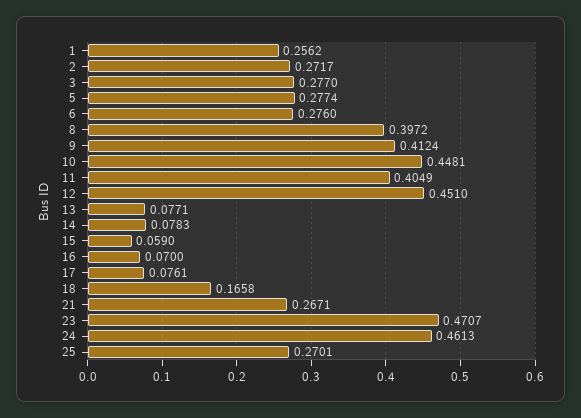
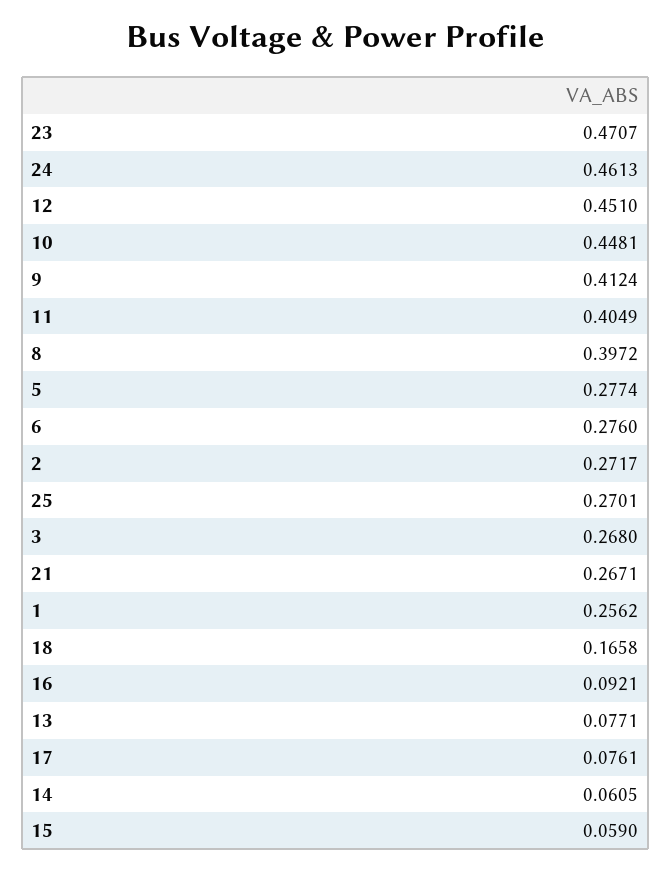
3: 0.277 -> 0.268
14: 0.0783 -> 0.0605
16: 0.07 -> 0.0921

